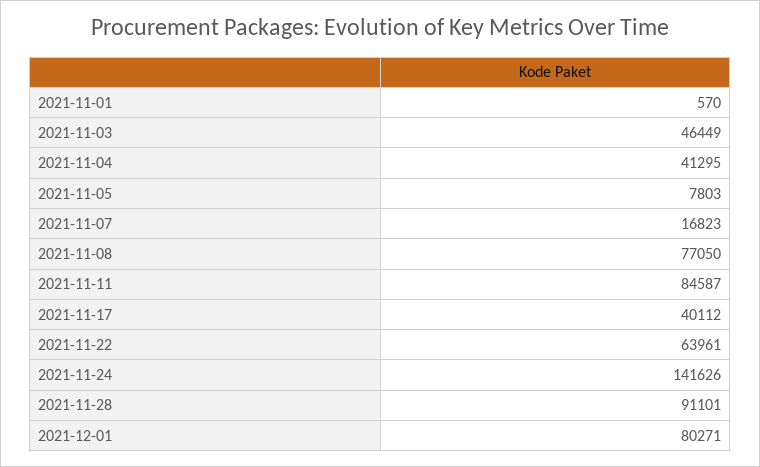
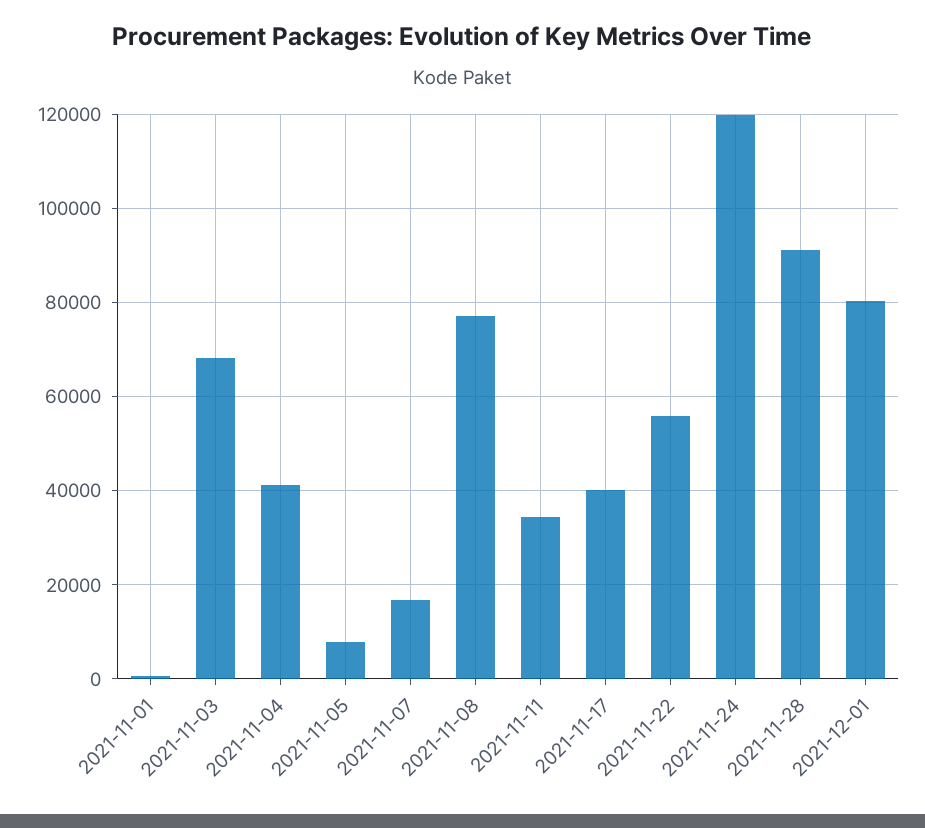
2021-11-03: 46449 -> 68000
2021-11-11: 84587 -> 34000
2021-11-22: 63961 -> 56000
2021-11-24: 141626 -> 120000

